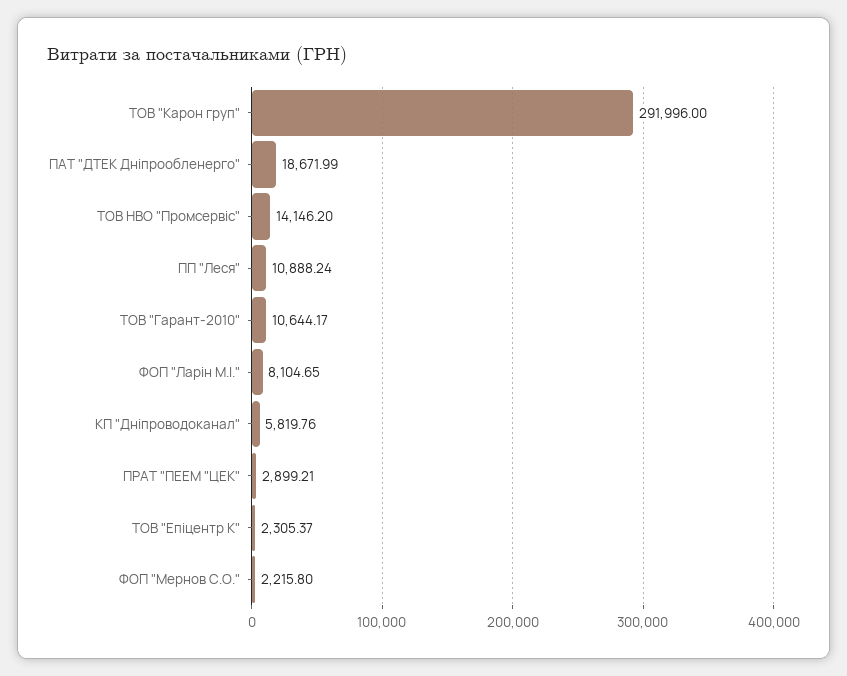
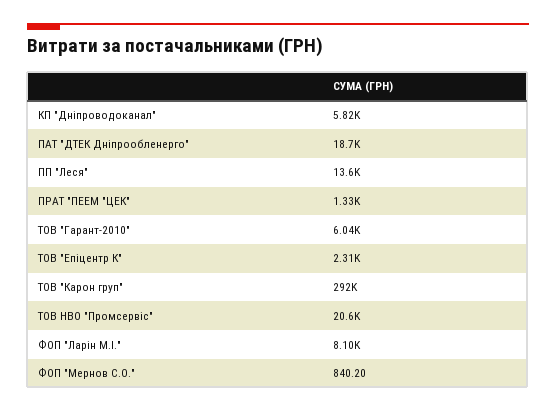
ТОВ НВО "Промсервіс": 14146.2 -> 20600
ПП "Леся": 10888.24 -> 13600
ТОВ "Гарант-2010": 10644.17 -> 6040
ПРАТ "ПЕЕМ "ЦЕК": 2899.21 -> 1330
ФОП "Мернов С.О.": 2215.8 -> 840.2

